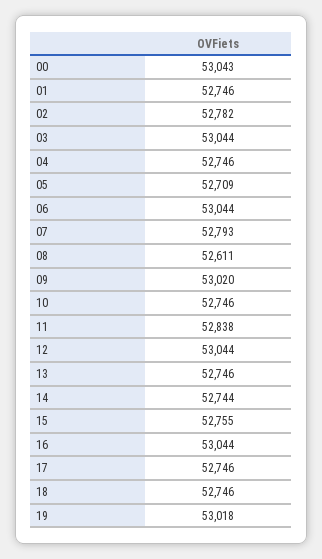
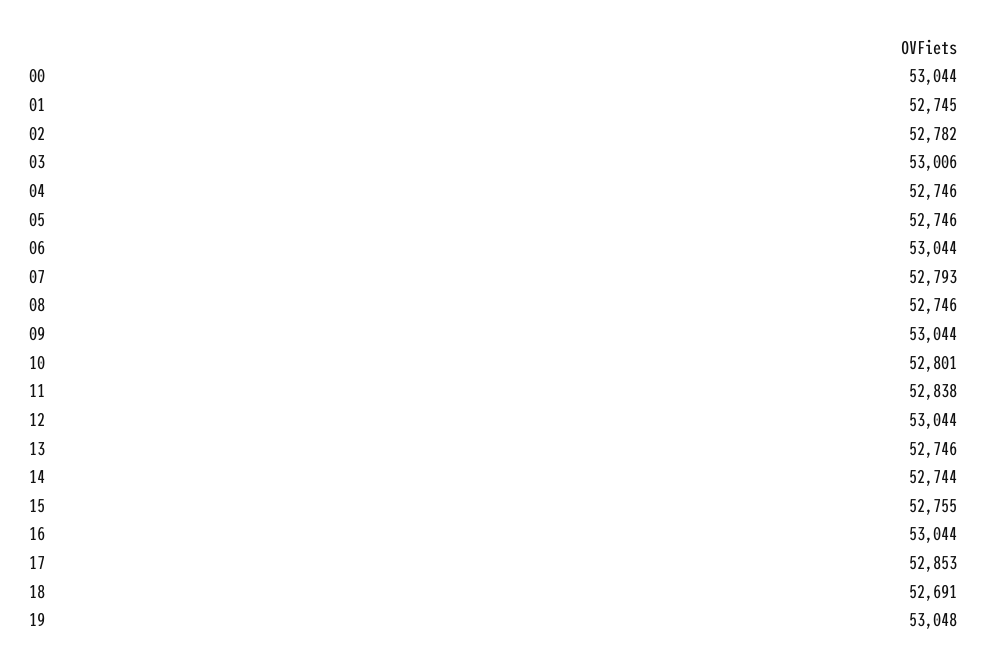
00: 53043 -> 53044
01: 52746 -> 52745
03: 53044 -> 53006
05: 52709 -> 52746
08: 52611 -> 52746
09: 53020 -> 53044
10: 52746 -> 52801
17: 52746 -> 52853
18: 52746 -> 52691
19: 53018 -> 53048

